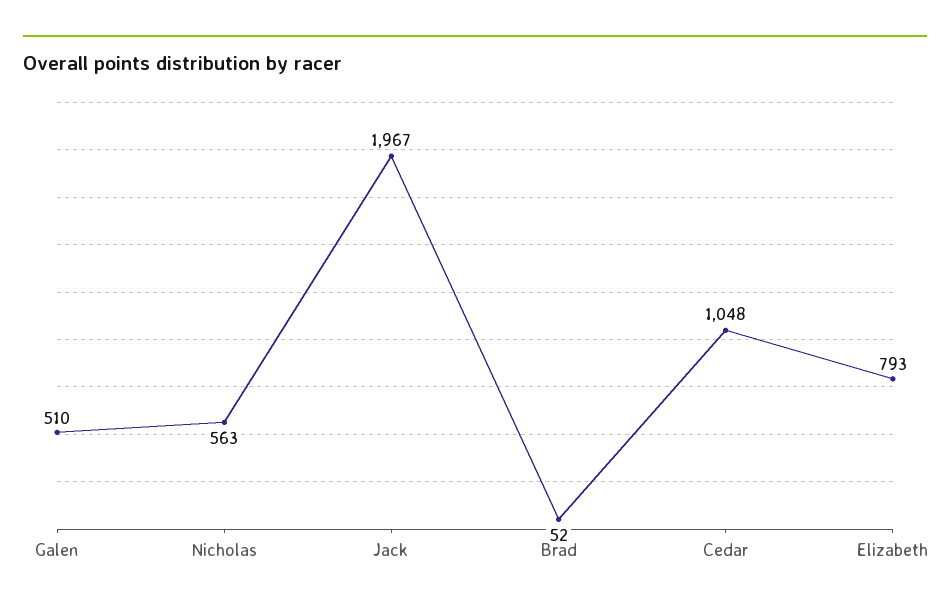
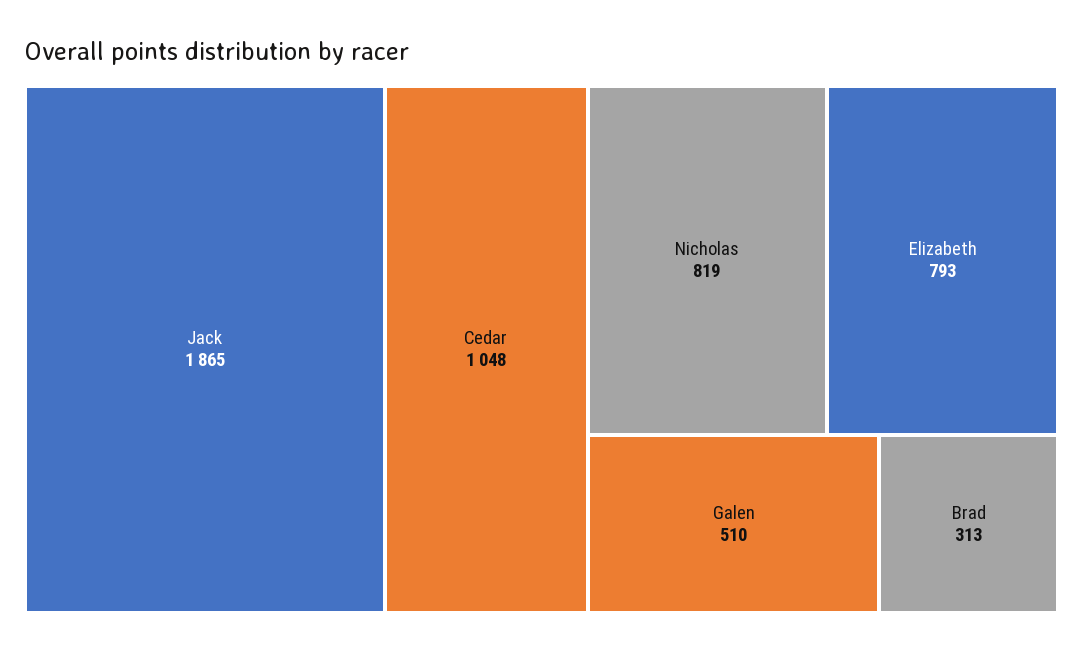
Nicholas: 563 -> 819
Jack: 1967 -> 1865
Brad: 52 -> 313

